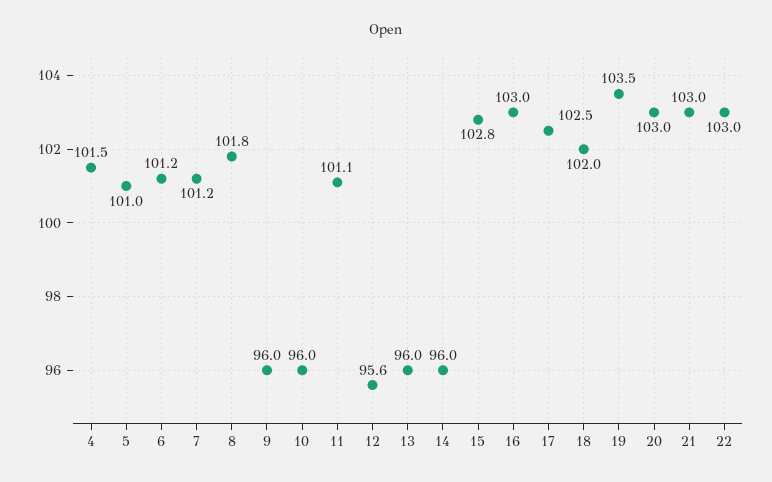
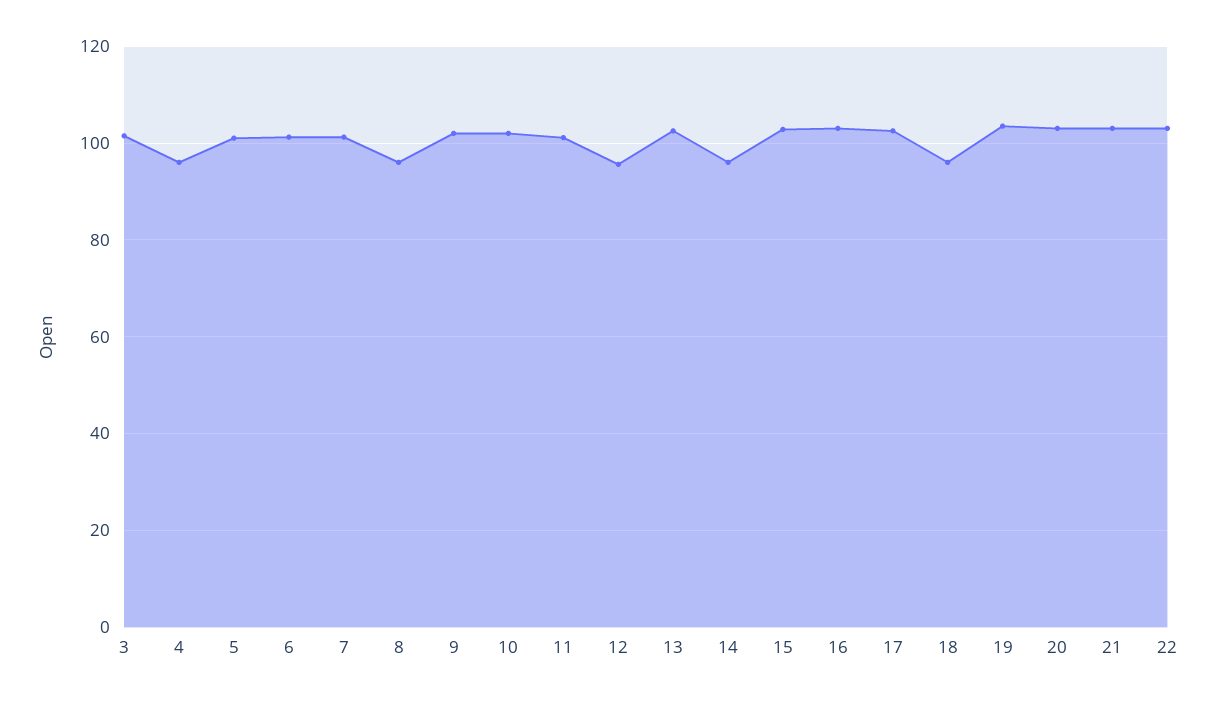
4: 101.5 -> 96
8: 101.8 -> 96
9: 96 -> 102
10: 96 -> 102
13: 96 -> 102
18: 102 -> 96
3: none -> 102

